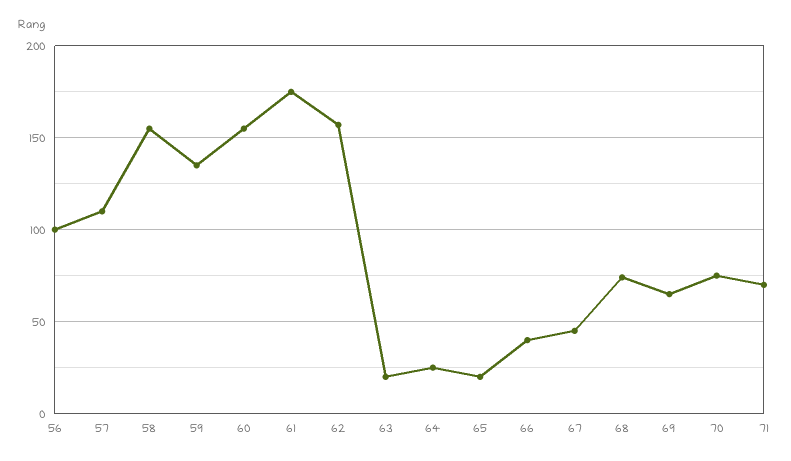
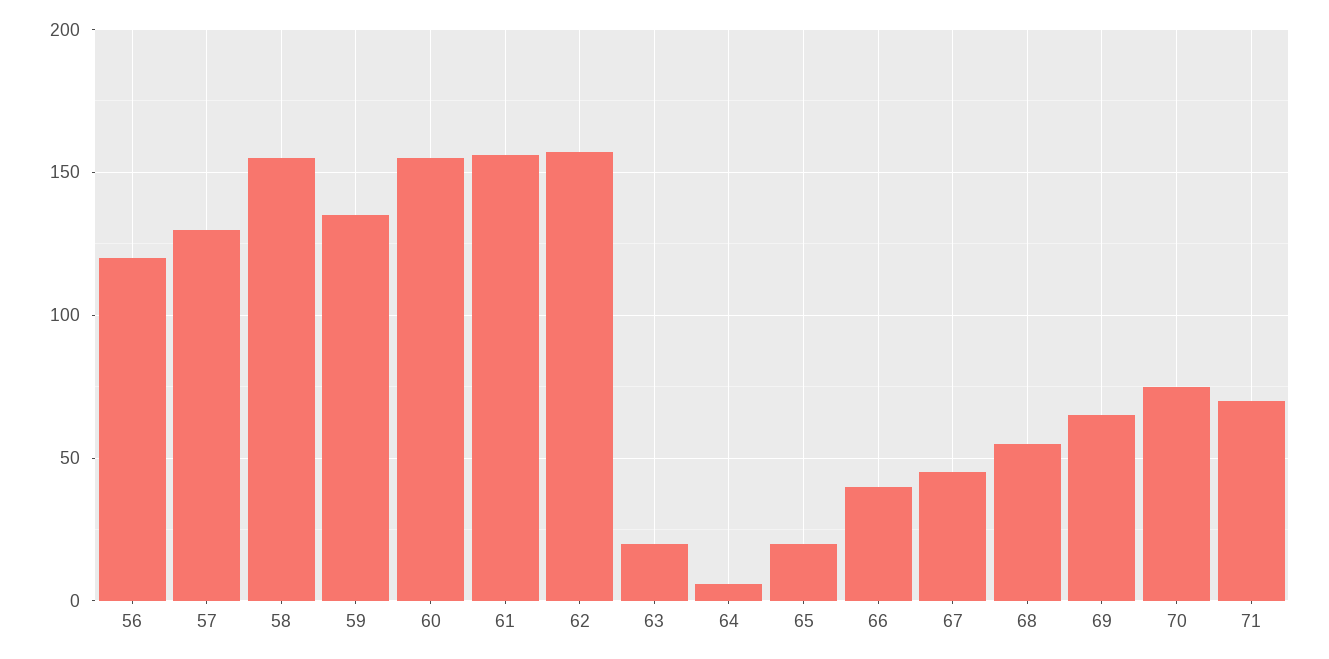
56: 100 -> 120
57: 110 -> 130
61: 175 -> 155
64: 25 -> 5
68: 75 -> 55

